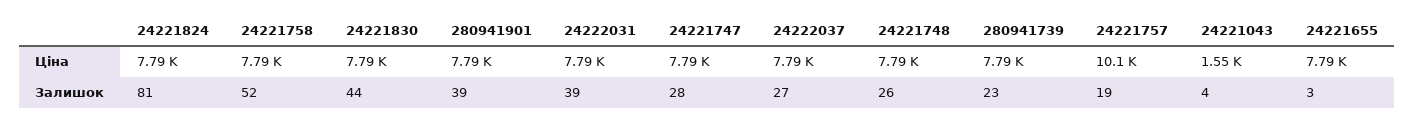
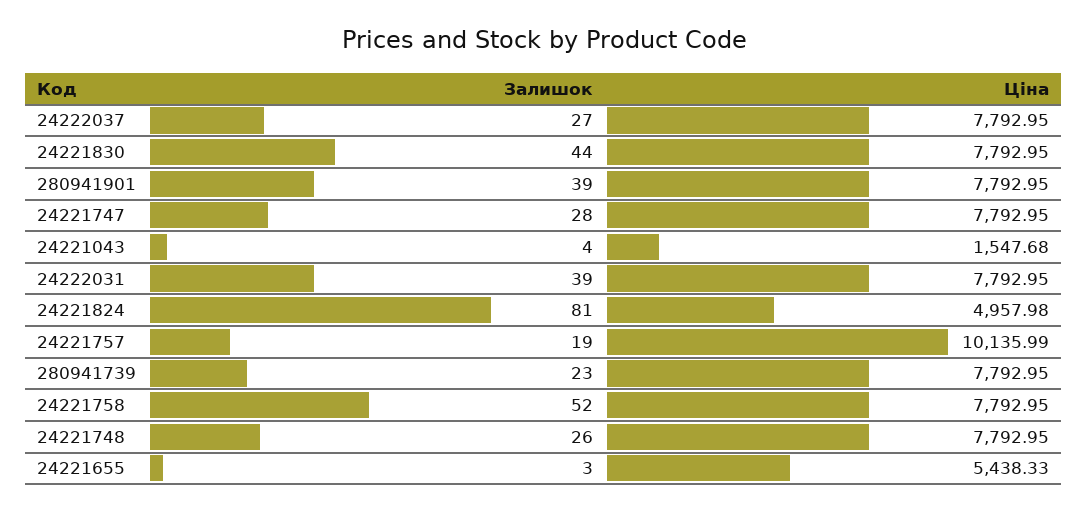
24221824, Ціна: 7790 -> 4957.98
24221655, Ціна: 7790 -> 5438.33

